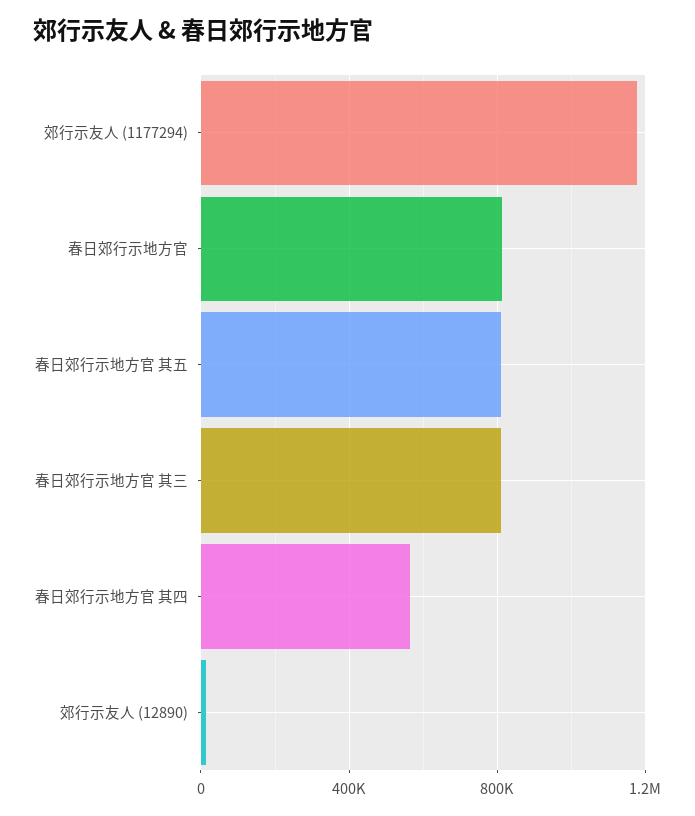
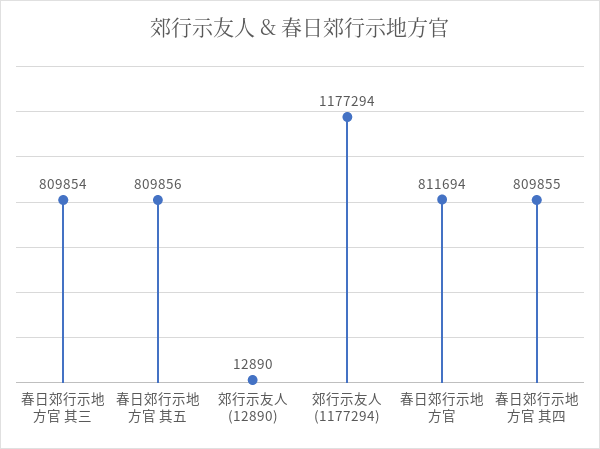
春日郊行示地方官 其四: 550000 -> 809855

